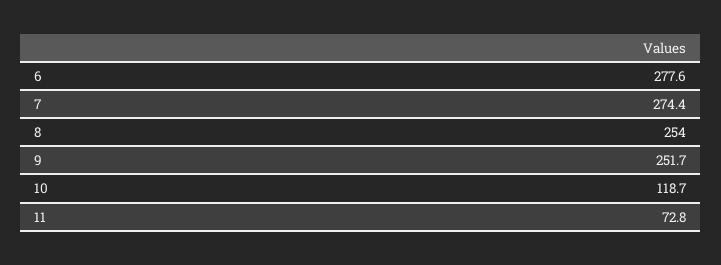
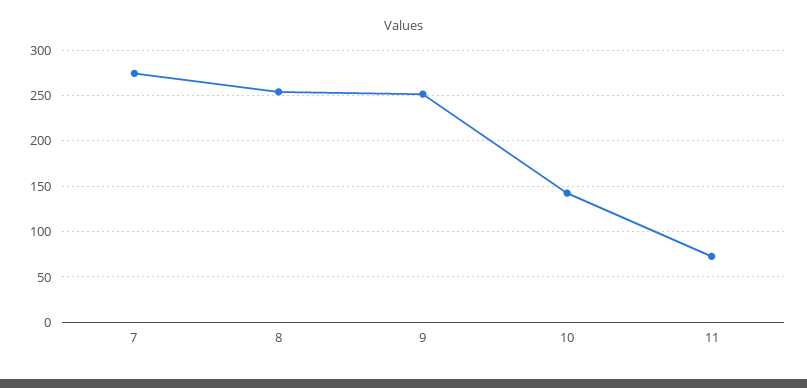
6: 277.6 -> none
10: 118.7 -> 140

